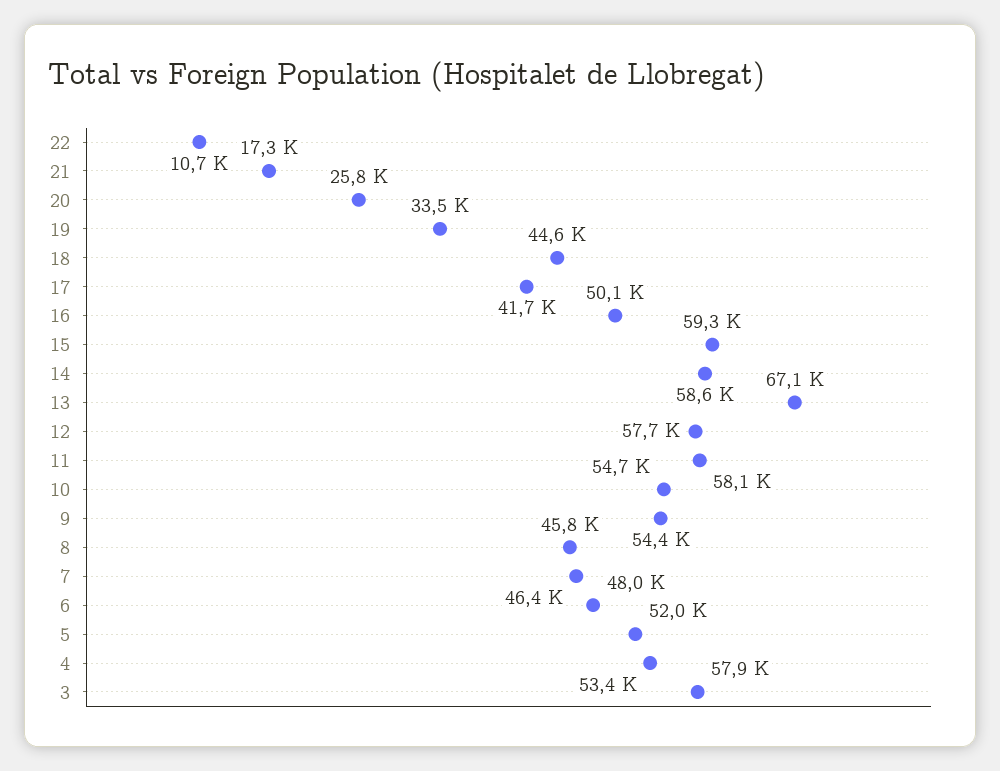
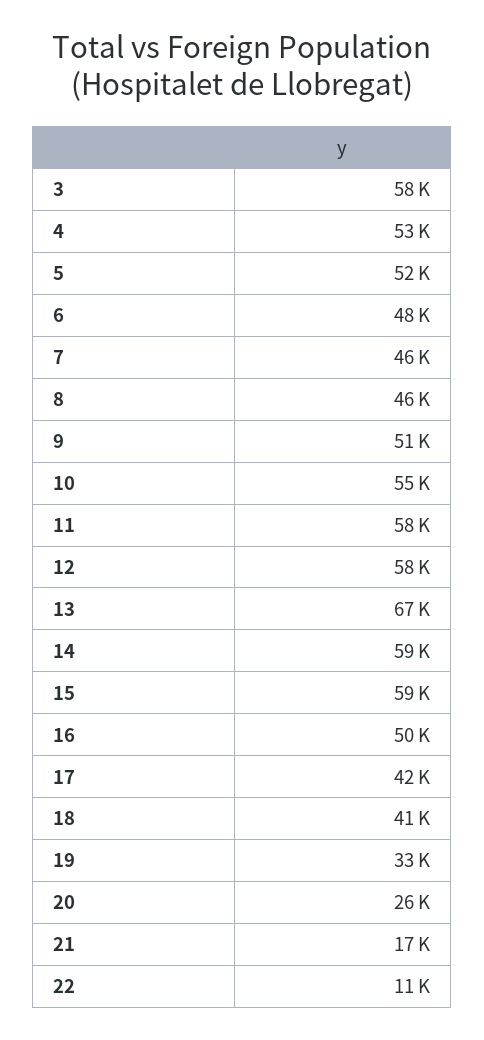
18: 44600 -> 41000
9: 54400 -> 51000

